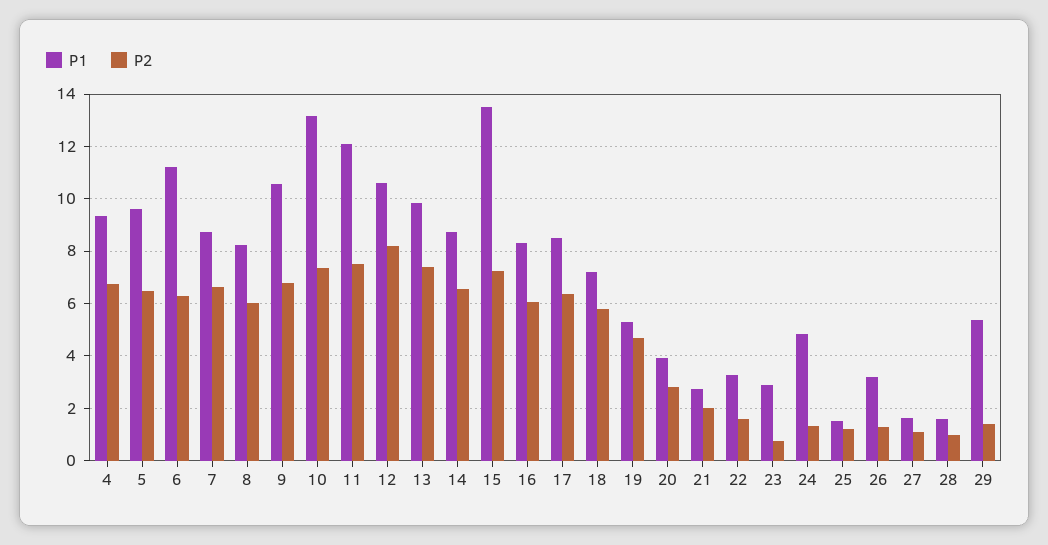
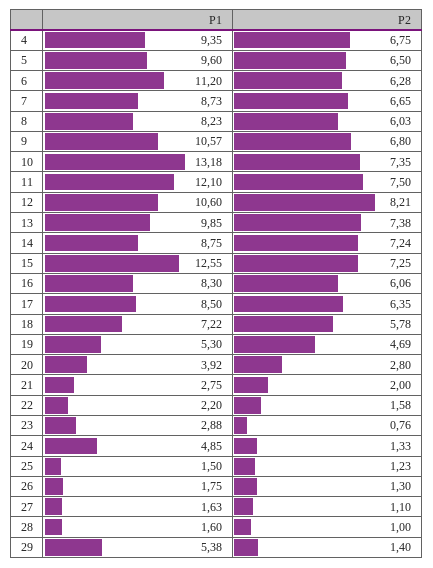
P2, 14: 6.5 -> 7.24
P1, 15: 13.5 -> 12.55
P1, 22: 3.25 -> 2.2
P1, 26: 3.25 -> 1.75

